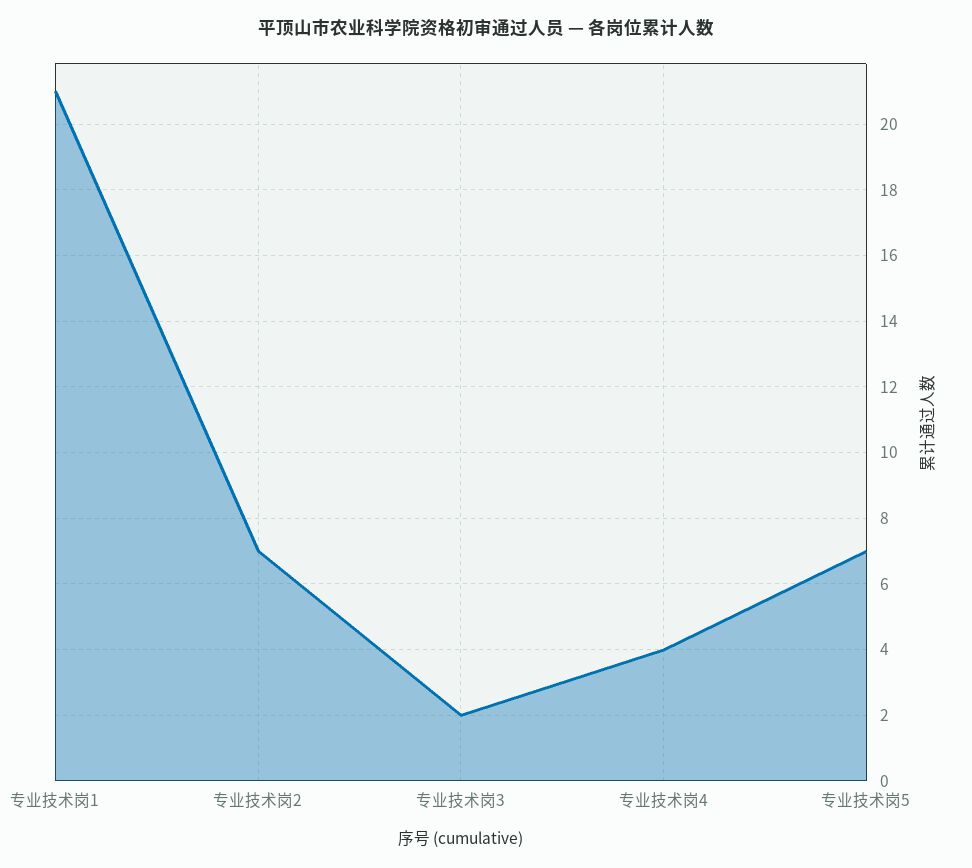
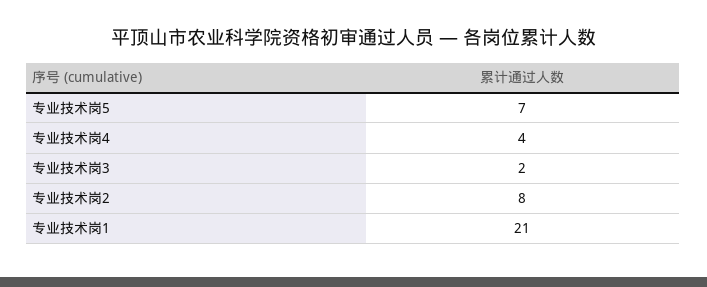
专业技术岗2: 7 -> 8

